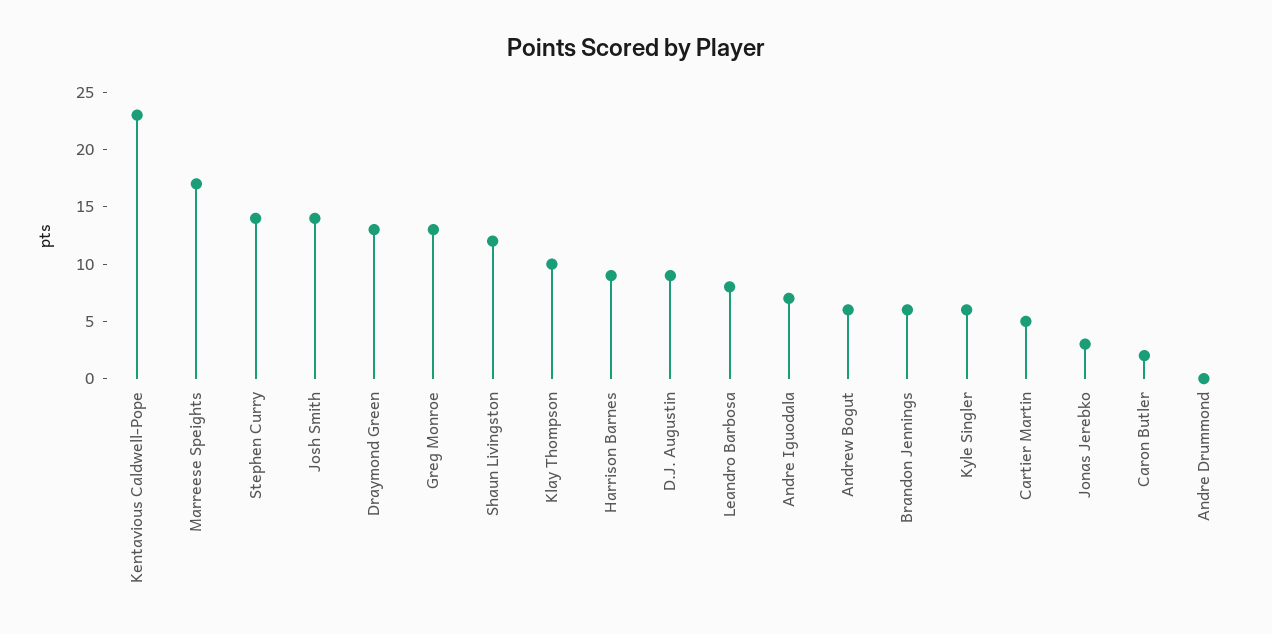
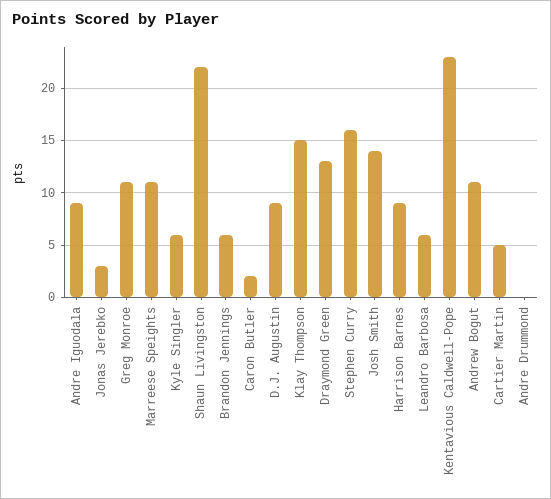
Marreese Speights: 17 -> 11
Stephen Curry: 14 -> 16
Greg Monroe: 13 -> 11
Shaun Livingston: 12 -> 22
Klay Thompson: 10 -> 15
Leandro Barbosa: 8 -> 6
Andre Iguodala: 7 -> 9
Andrew Bogut: 6 -> 11

